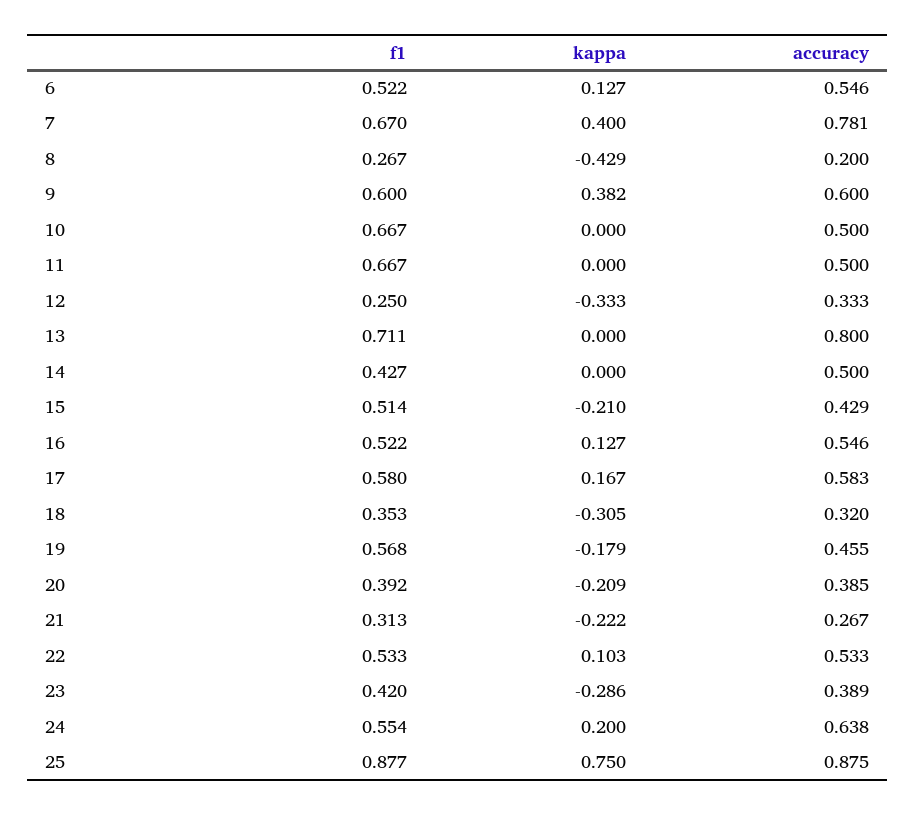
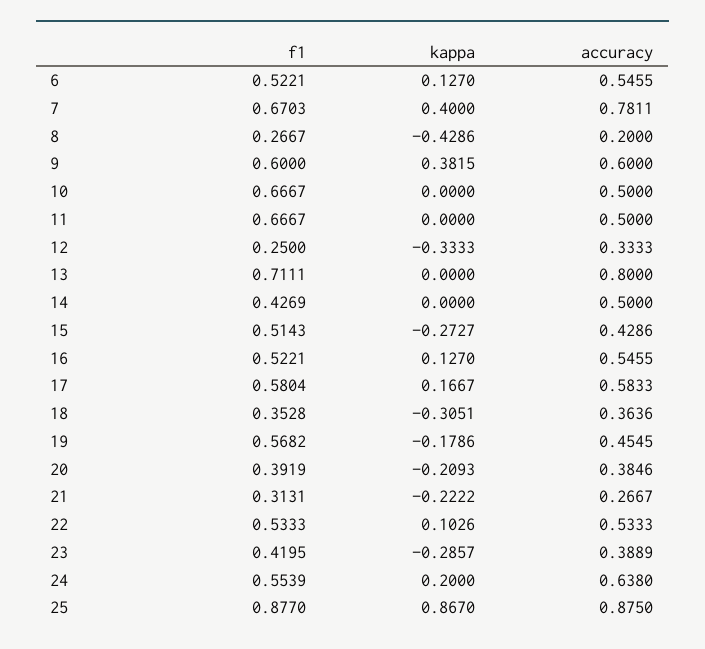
kappa, 15: -0.21 -> -0.2727
accuracy, 18: 0.32 -> 0.3636
kappa, 25: 0.75 -> 0.867

